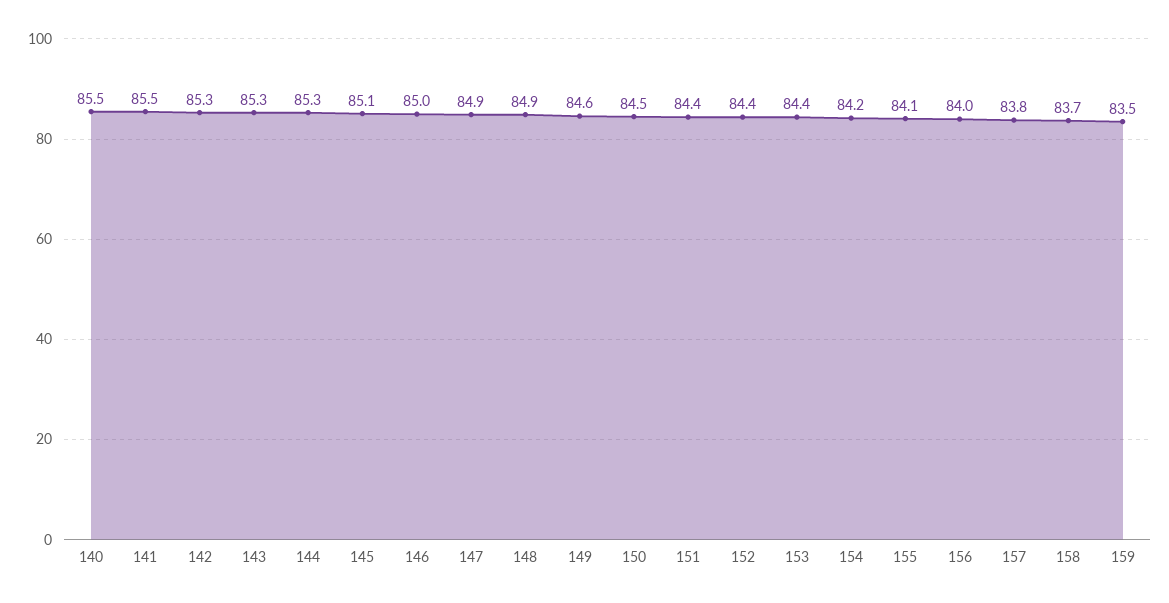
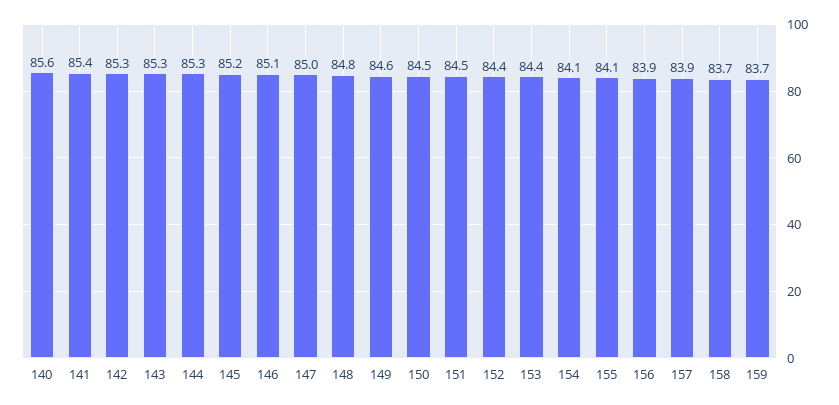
140: 85.5 -> 85.6
141: 85.5 -> 85.4
145: 85.1 -> 85.2
146: 85 -> 85.1
147: 84.9 -> 85
148: 84.9 -> 84.8
151: 84.4 -> 84.5
154: 84.2 -> 84.1
156: 84 -> 83.9
157: 83.8 -> 83.9
159: 83.5 -> 83.7

